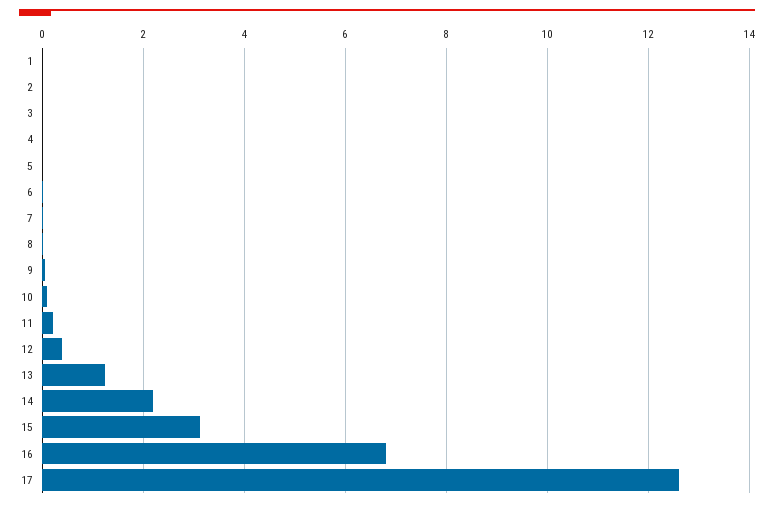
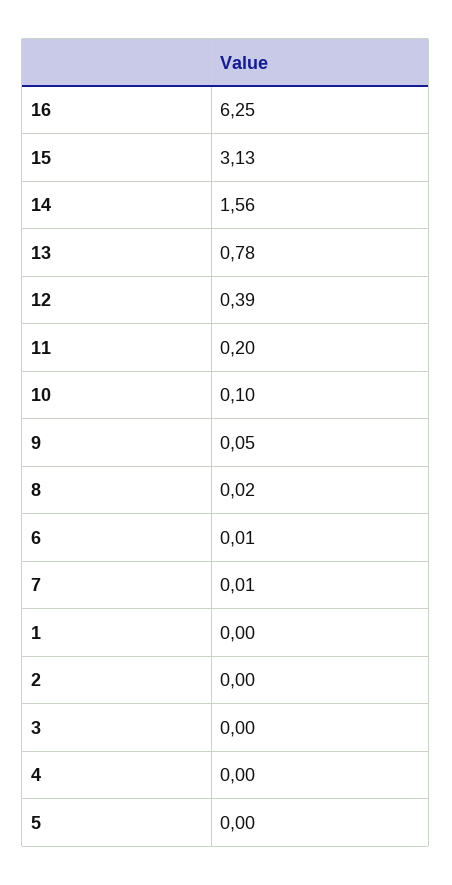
13: 1.2 -> 0.78
14: 2.2 -> 1.56
16: 6.8 -> 6.25
17: 12.6 -> none

